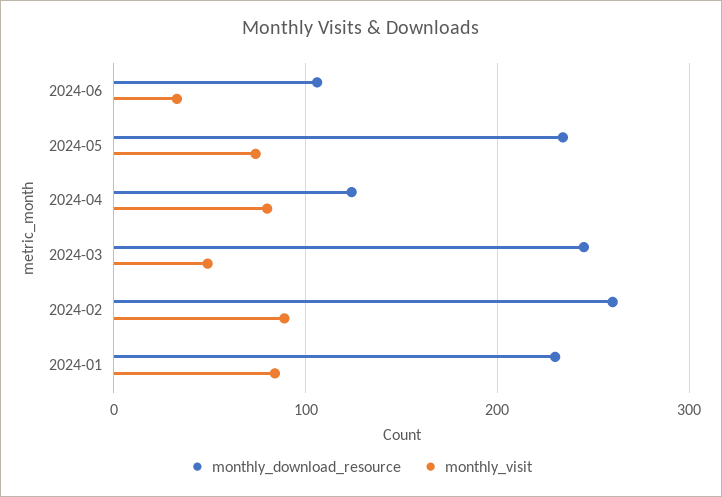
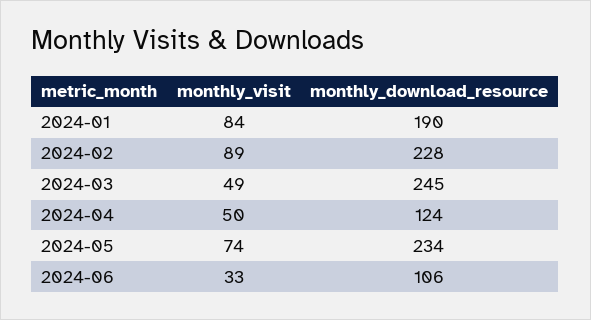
monthly_visit, 2024-04: 80 -> 50
monthly_download_resource, 2024-02: 260 -> 228
monthly_download_resource, 2024-01: 230 -> 190

